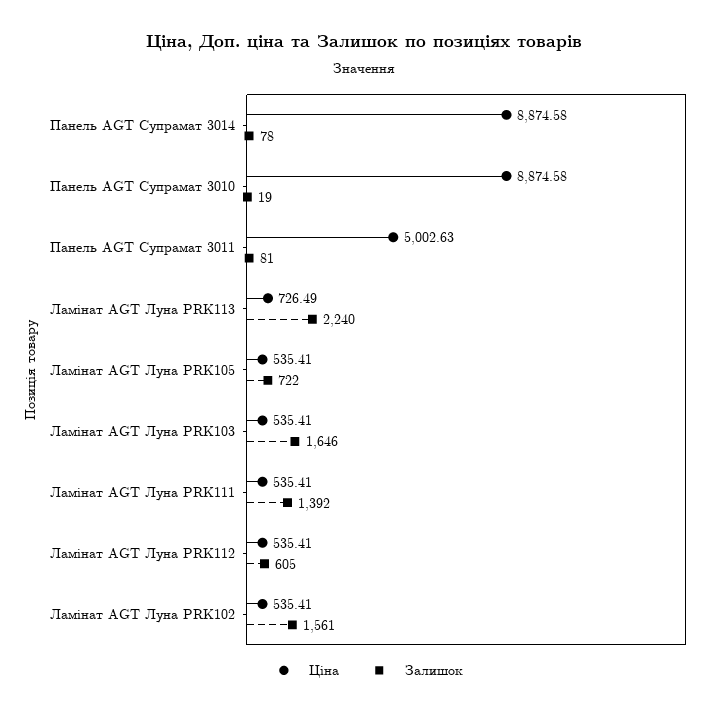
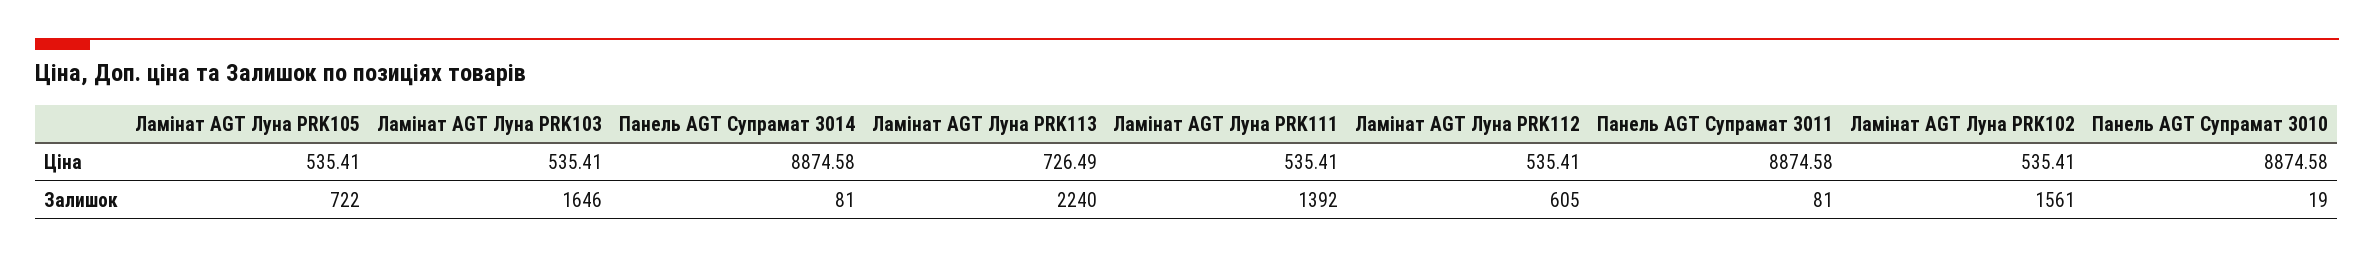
Залишок, Панель AGT Супрамат 3014: 78 -> 81
Ціна, Панель AGT Супрамат 3011: 5002.63 -> 8874.58

